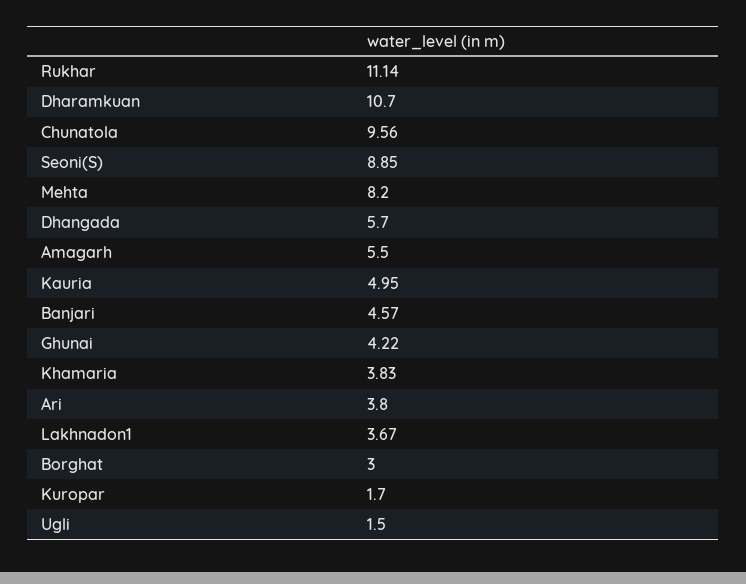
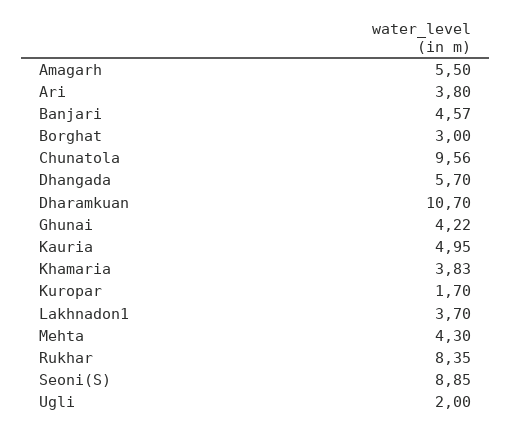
Rukhar: 11.14 -> 8.35
Mehta: 8.2 -> 4.3
Lakhnadon1: 3.67 -> 3.7
Ugli: 1.5 -> 2

